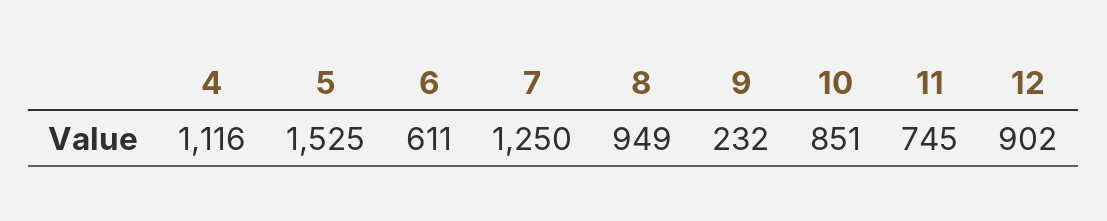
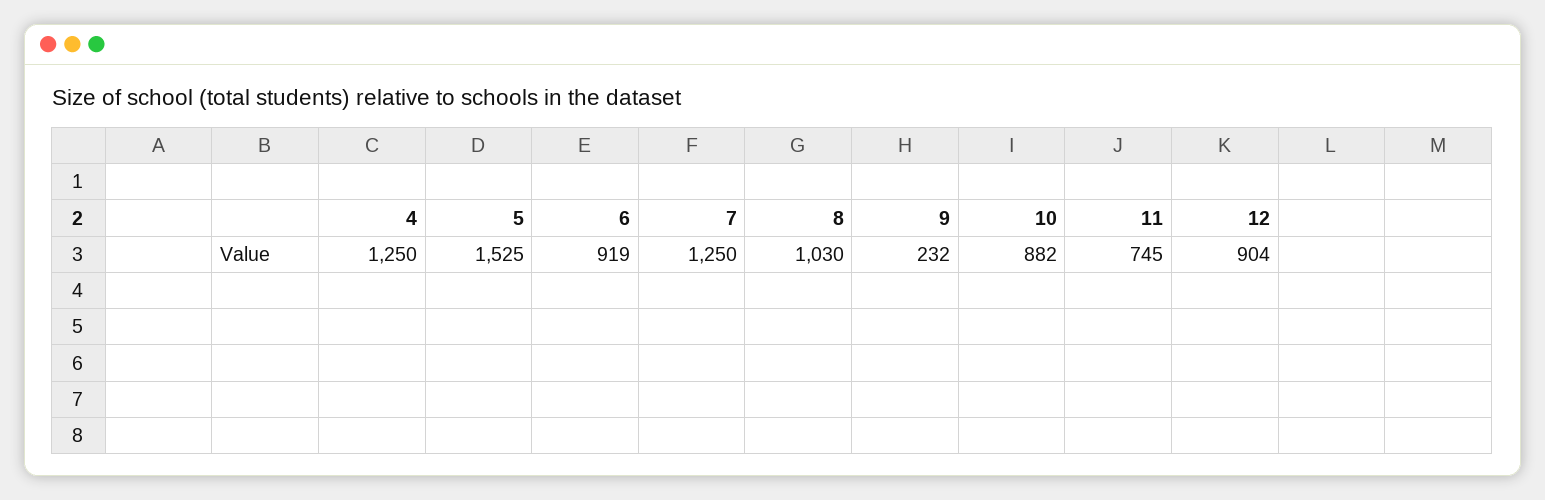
4: 1116 -> 1250
6: 611 -> 919
8: 949 -> 1030
10: 851 -> 882
12: 902 -> 904

